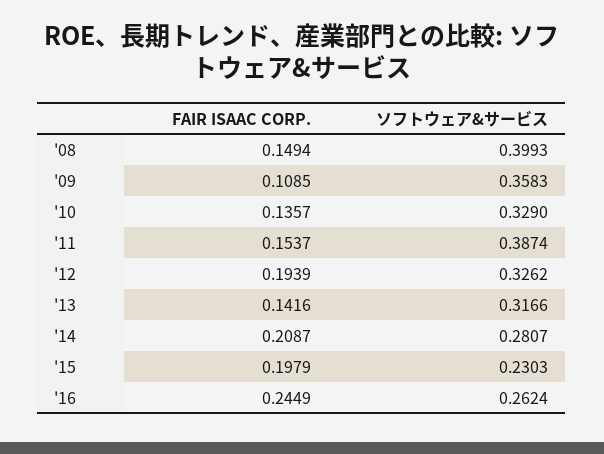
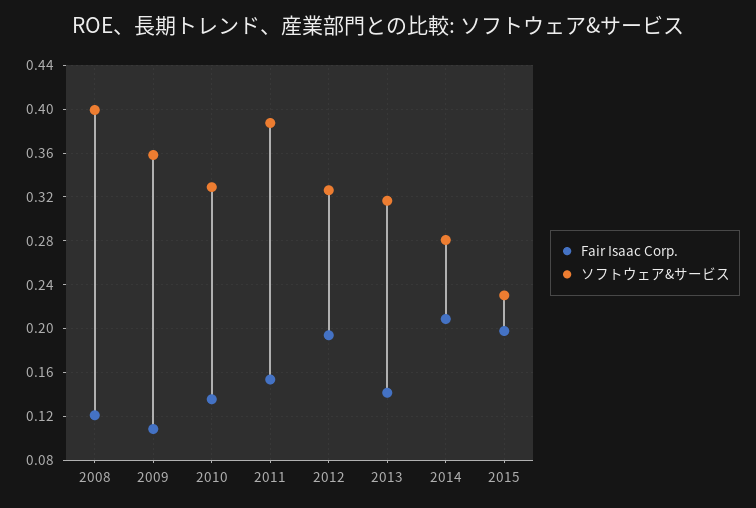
FAIR ISAAC CORP., '08: 0.1494 -> 0.12
FAIR ISAAC CORP., '16: 0.2449 -> none
ソフトウェア&サービス, '16: 0.2624 -> none

